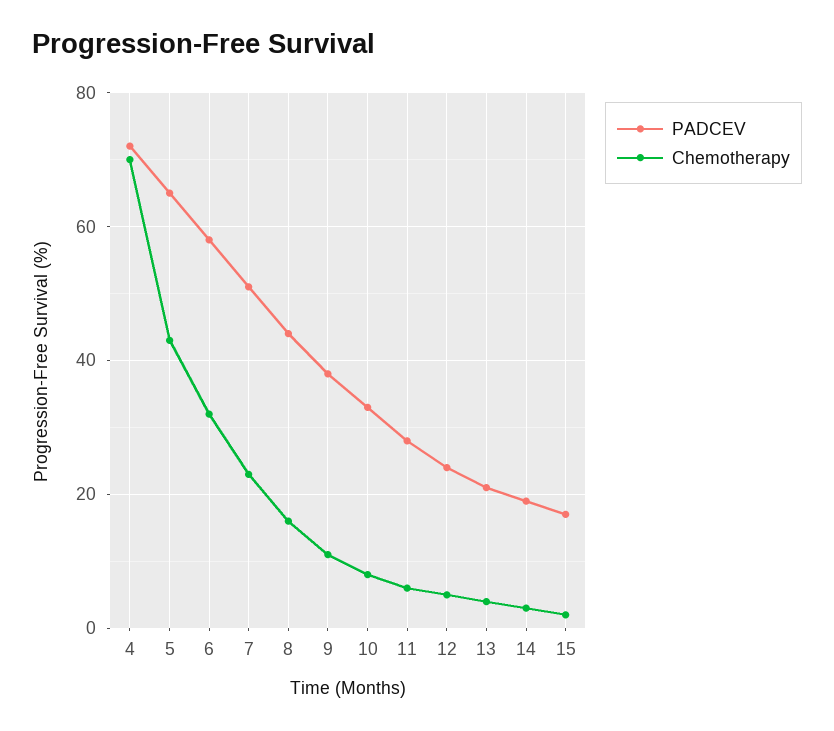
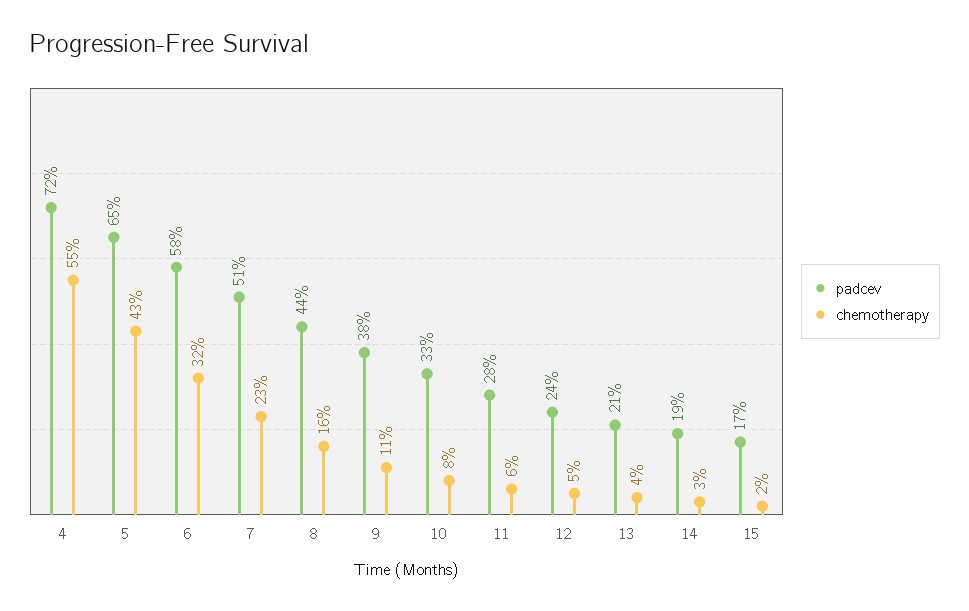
Chemotherapy, 4: 70 -> 55

